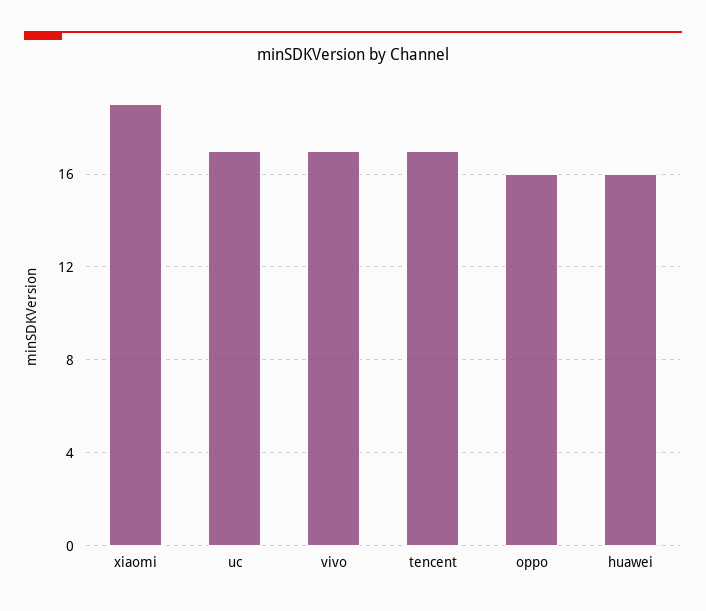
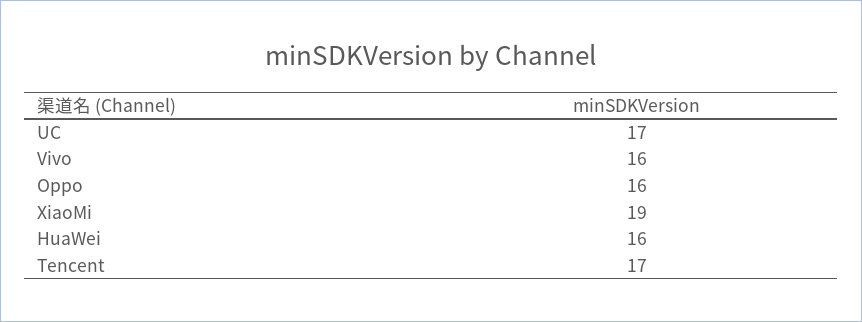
vivo: 17 -> 16

